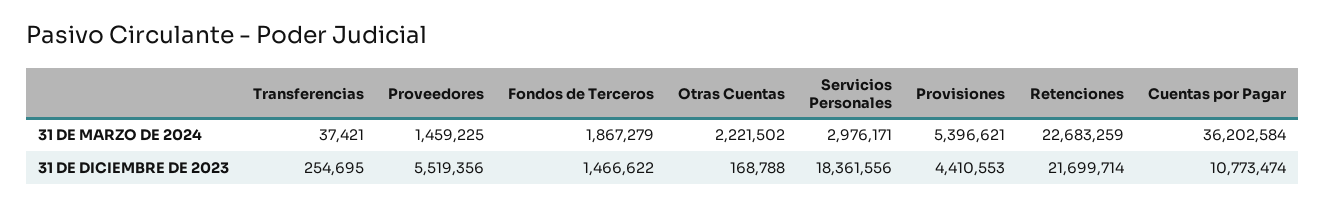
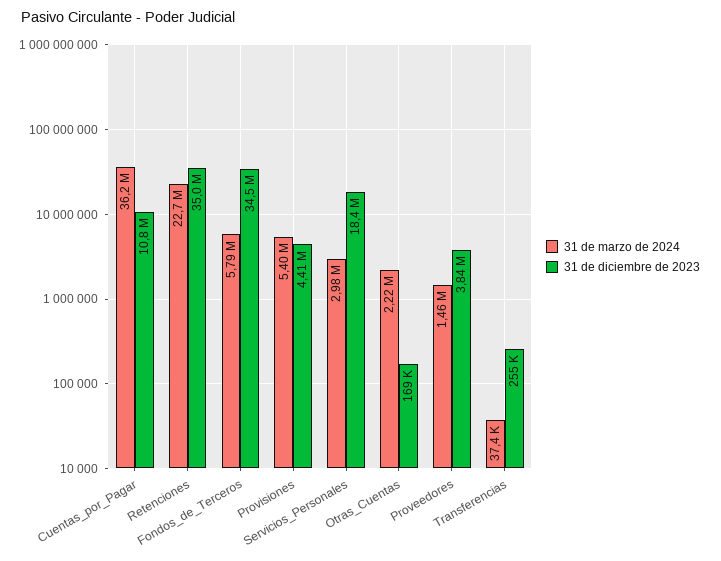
31 DE MARZO DE 2024, Fondos de Terceros: 1867279 -> 5790000
31 DE DICIEMBRE DE 2023, Proveedores: 5519356 -> 3840000
31 DE DICIEMBRE DE 2023, Fondos de Terceros: 1466622 -> 34500000
31 DE DICIEMBRE DE 2023, Retenciones: 21699714 -> 35000000

